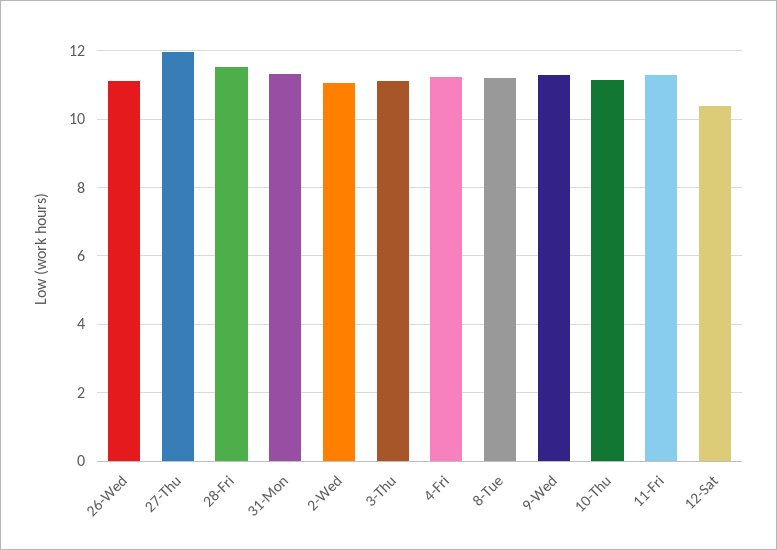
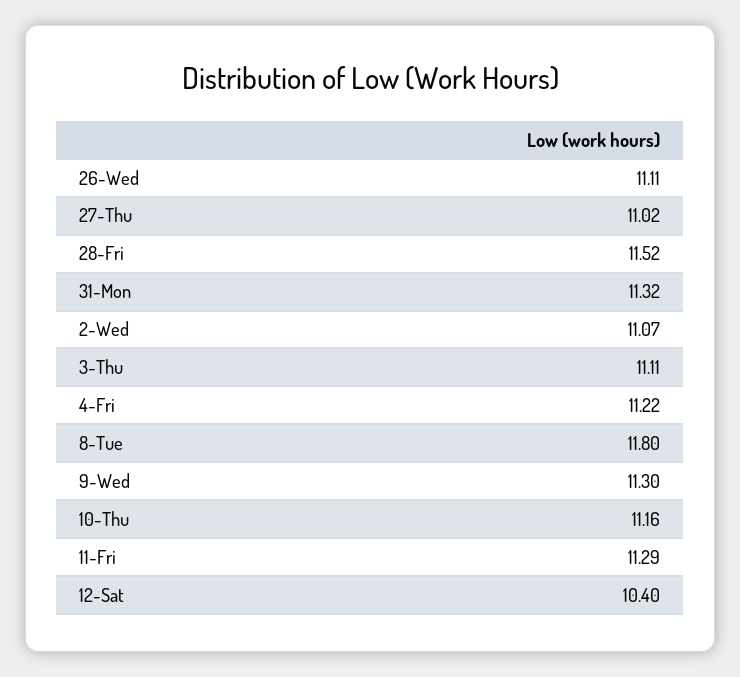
27-Thu: 12 -> 11.02
8-Tue: 11.2 -> 11.8

